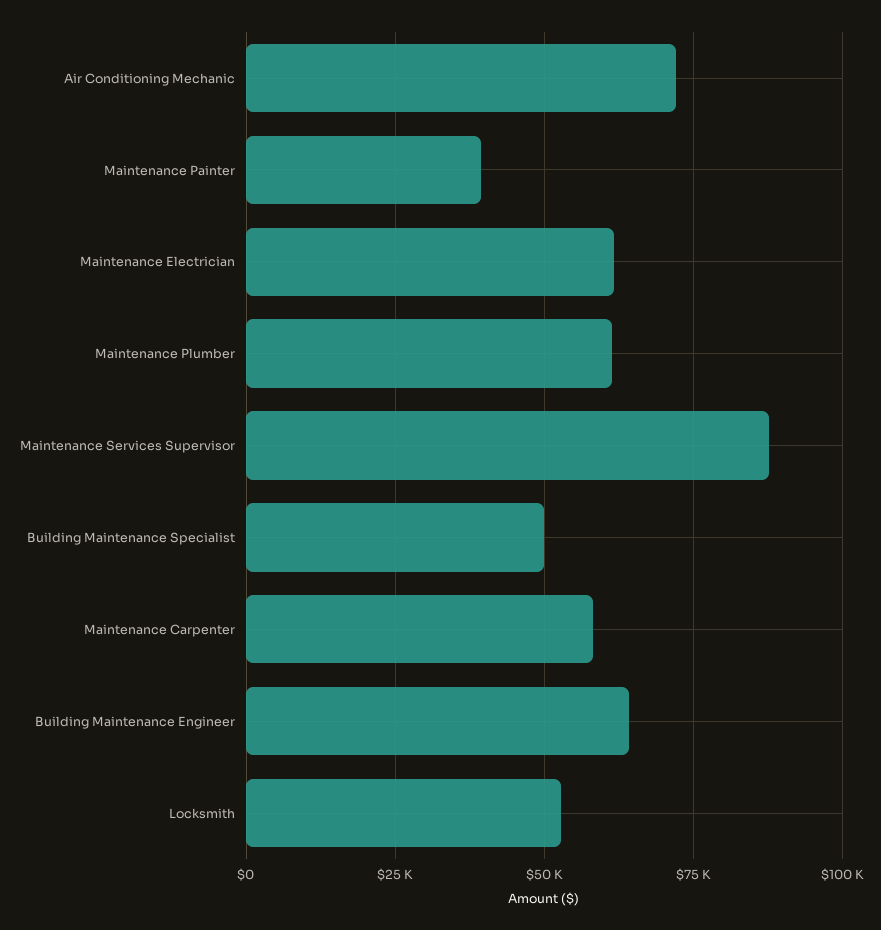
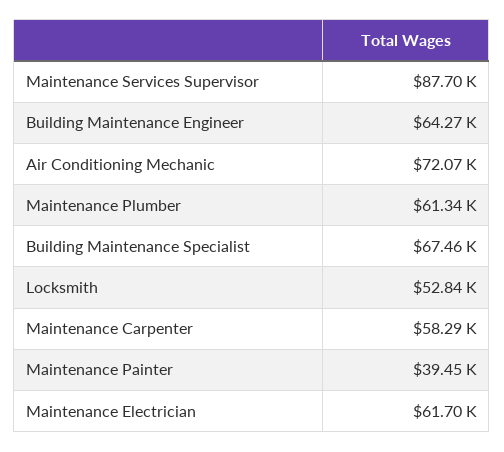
Building Maintenance Specialist: 50000 -> 67460

